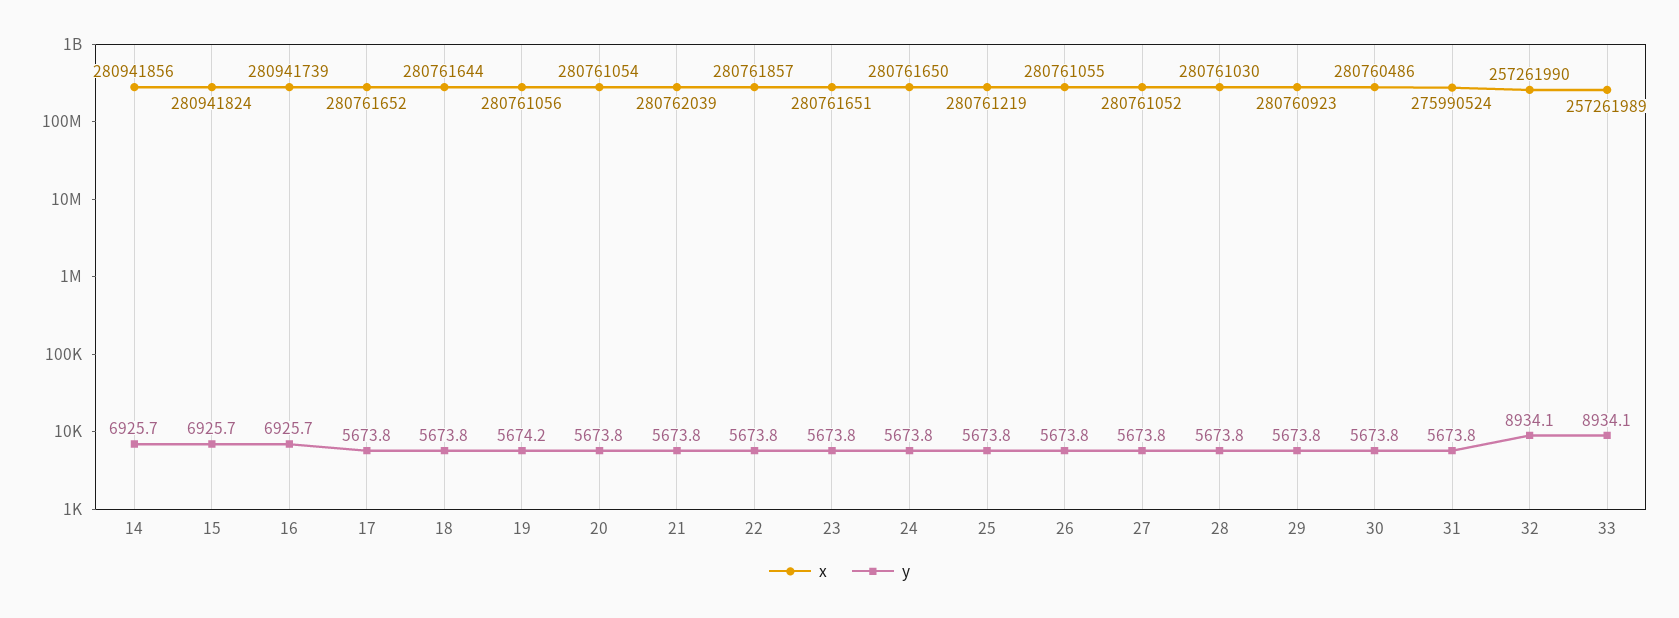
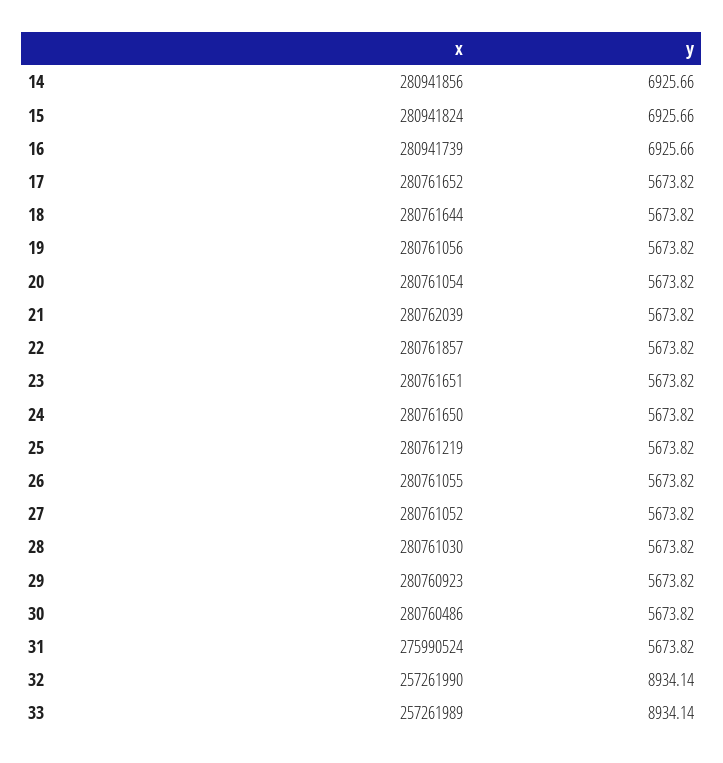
y, 19: 5674.2 -> 5673.82

